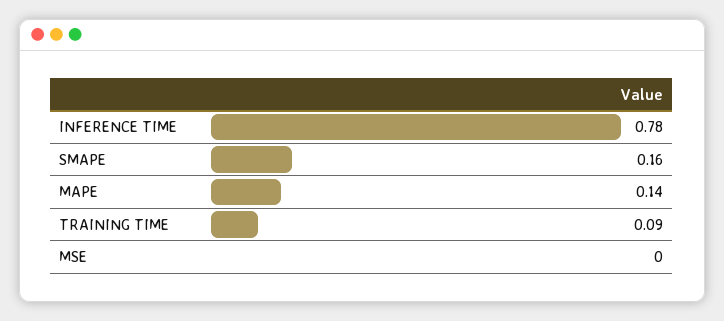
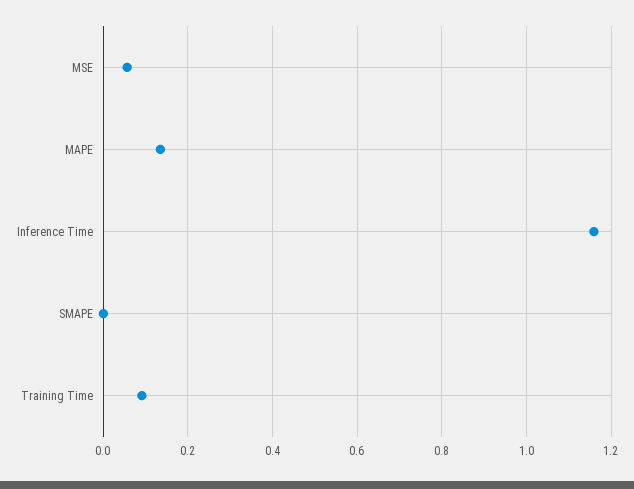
INFERENCE TIME: 0.78 -> 1.16
SMAPE: 0.16 -> 0
MSE: 0 -> 0.06

